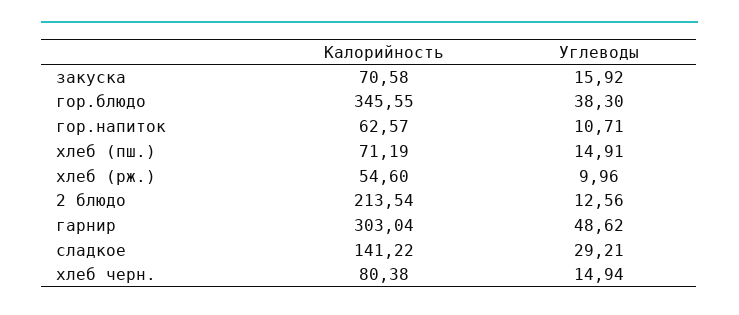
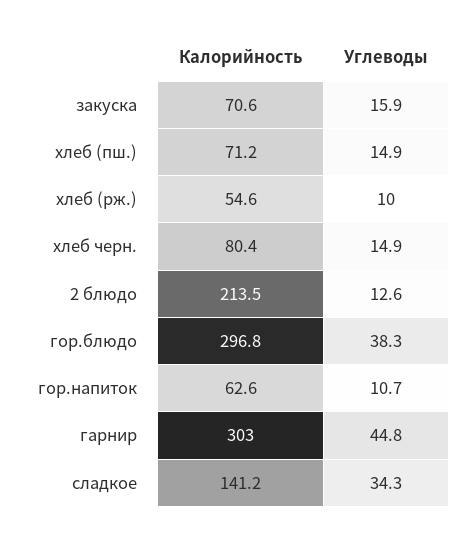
Калорийность, гор.блюдо: 345.55 -> 296.8
Углеводы, гарнир: 48.62 -> 44.8
Углеводы, сладкое: 29.21 -> 34.3

